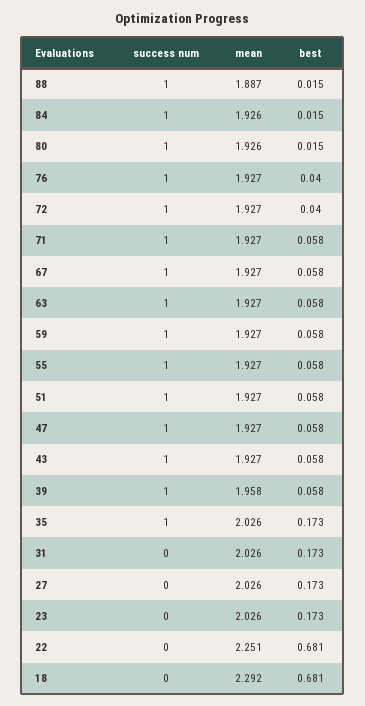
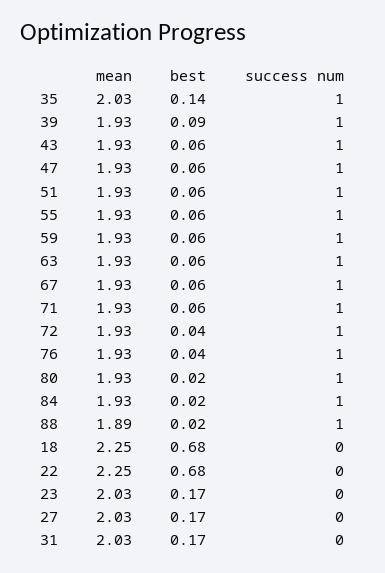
mean, 39: 1.958 -> 1.93
best, 39: 0.058 -> 0.09
best, 35: 0.173 -> 0.14
mean, 18: 2.292 -> 2.25

